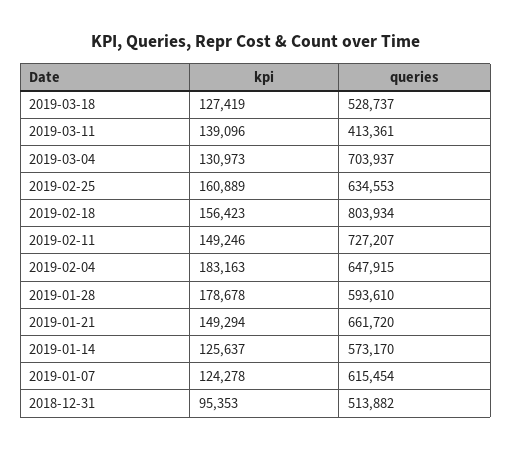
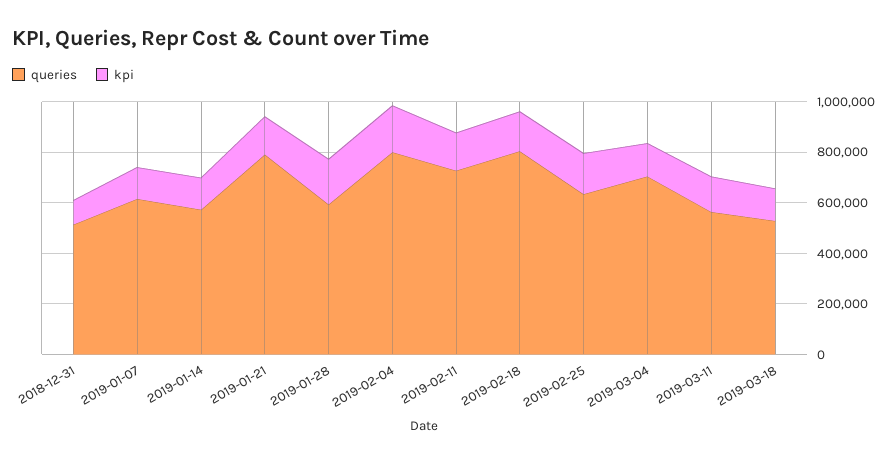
queries, 2019-03-11: 413361 -> 550000
queries, 2019-02-04: 647915 -> 800000
queries, 2019-01-21: 661720 -> 800000

